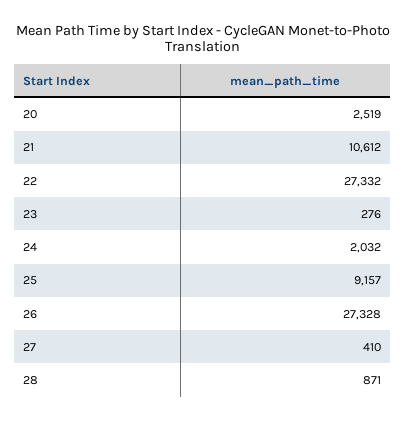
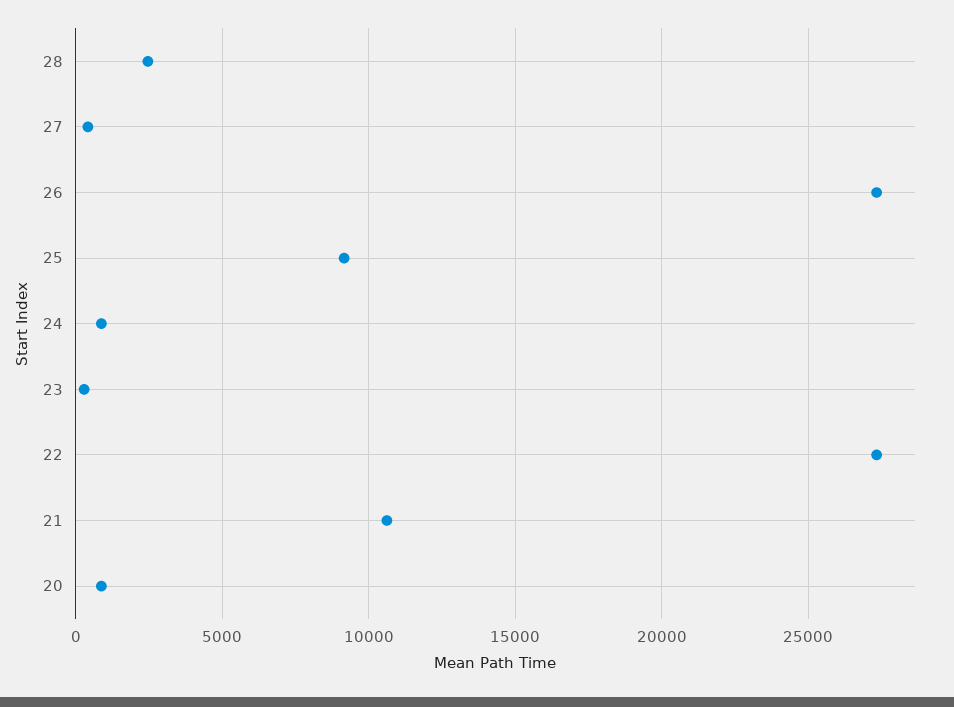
20: 2519 -> 1000
24: 2032 -> 1000
28: 871 -> 2500

